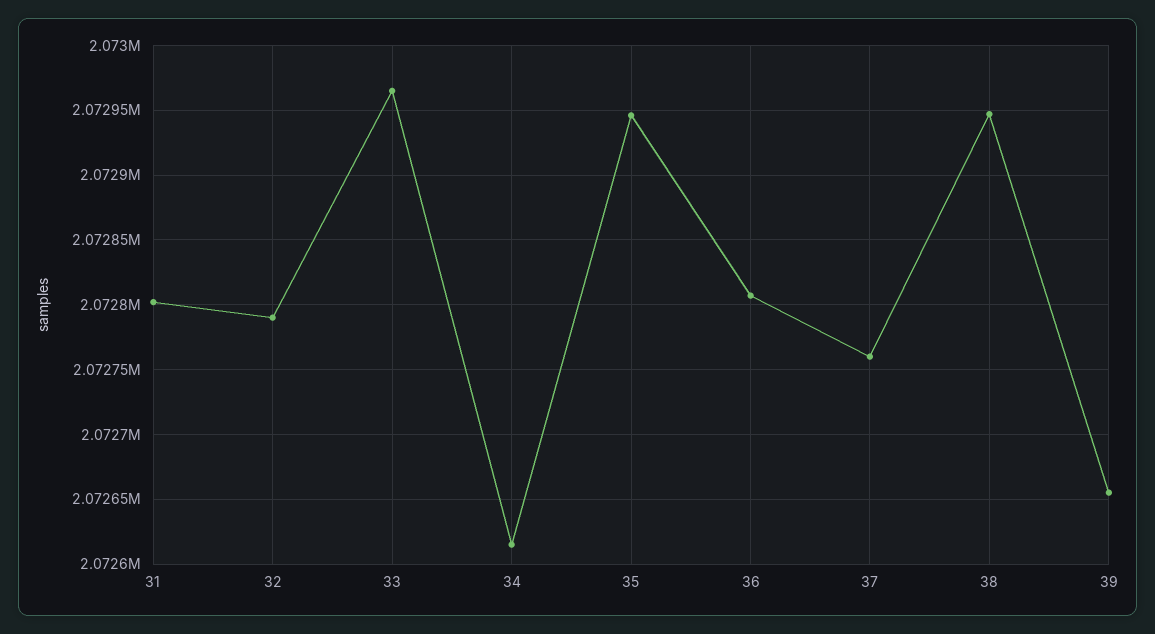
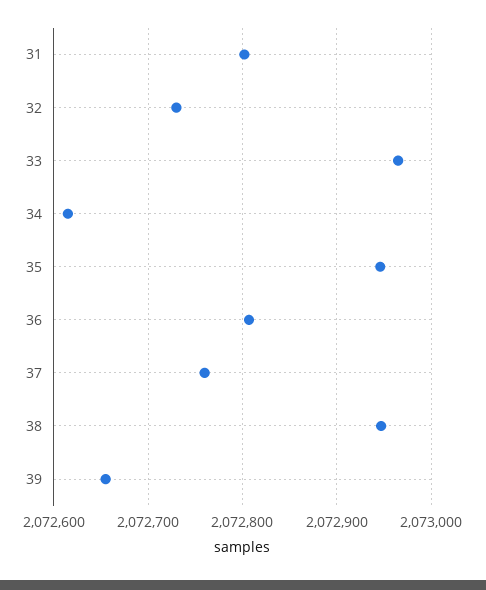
32: 2072790 -> 2072730

